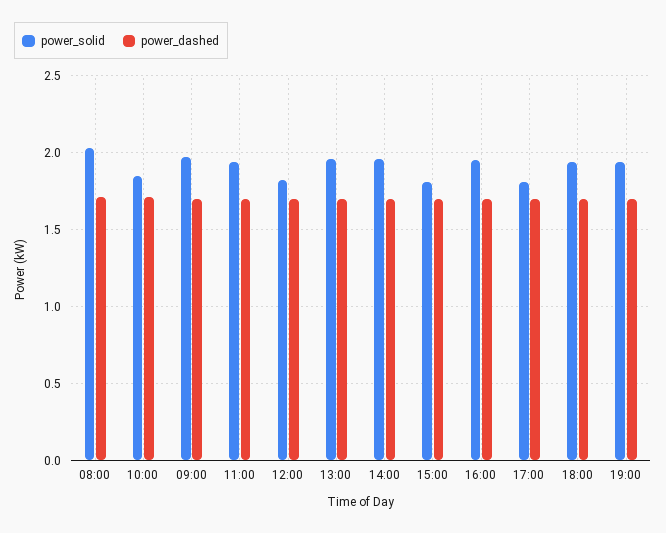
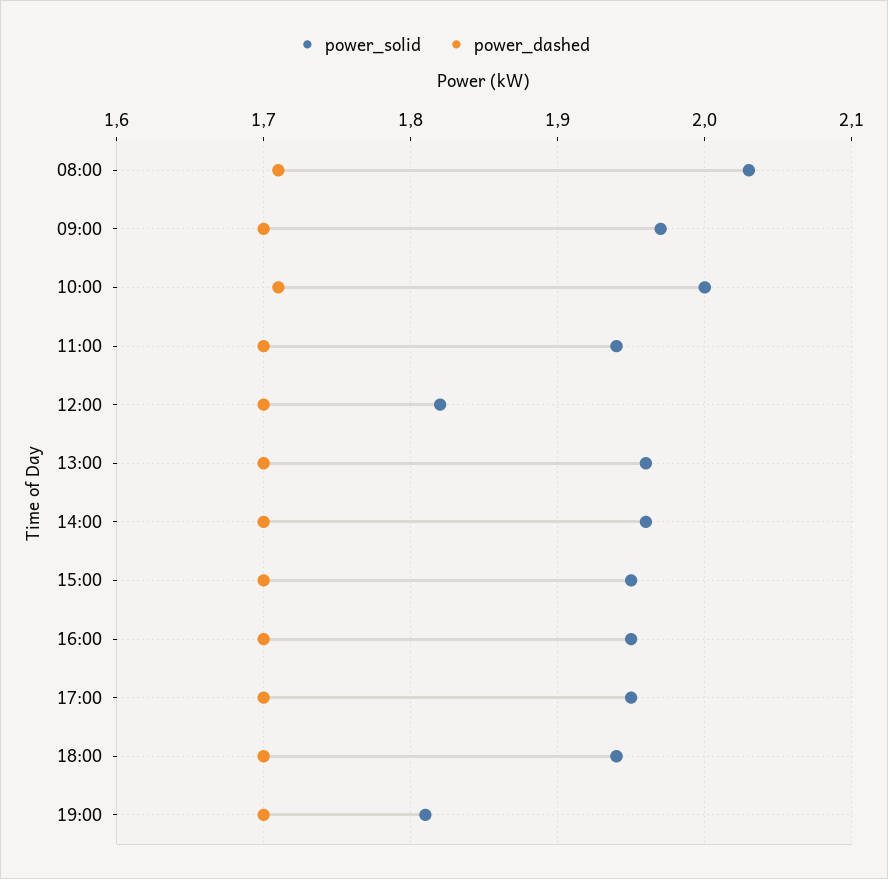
power_solid, 10:00: 1.85 -> 2
power_solid, 15:00: 1.8 -> 1.95
power_solid, 17:00: 1.8 -> 1.95
power_solid, 19:00: 1.95 -> 1.81

